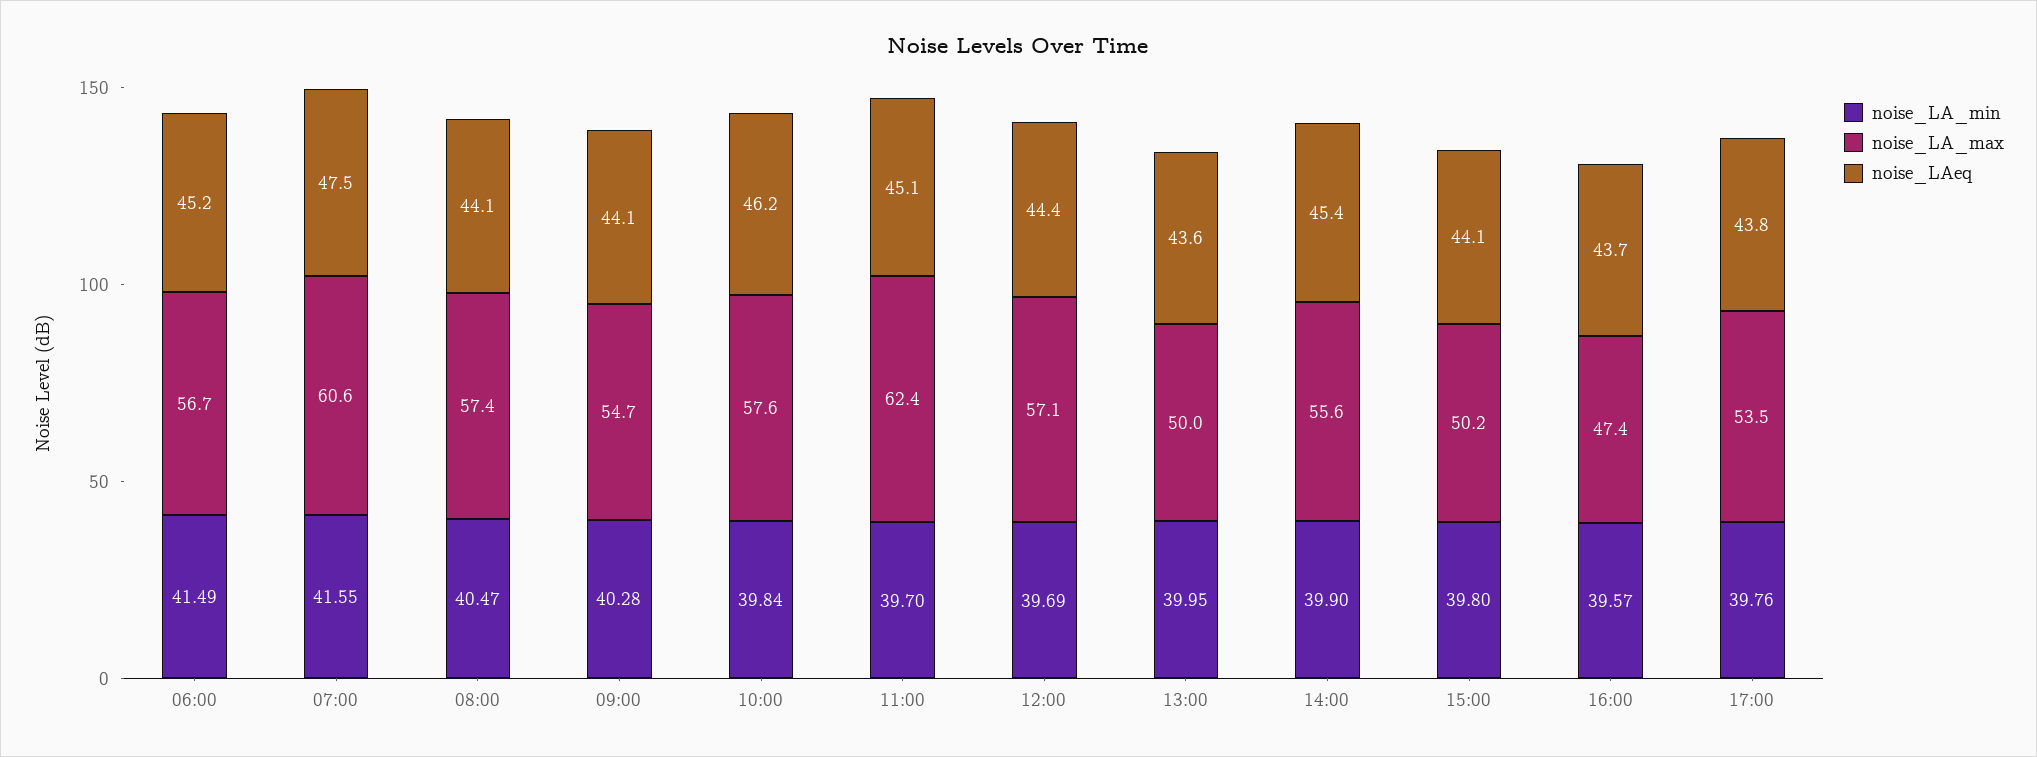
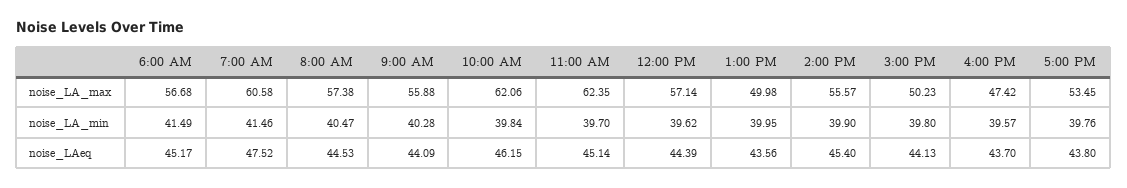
noise_LA_min, 07:00: 41.55 -> 41.46
noise_LAeq, 08:00: 44.1 -> 44.53
noise_LA_max, 09:00: 54.7 -> 55.88
noise_LA_max, 10:00: 57.6 -> 62.06
noise_LA_min, 12:00: 39.69 -> 39.62

